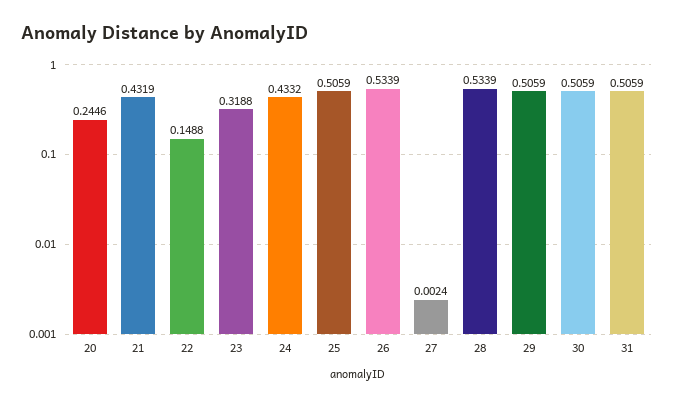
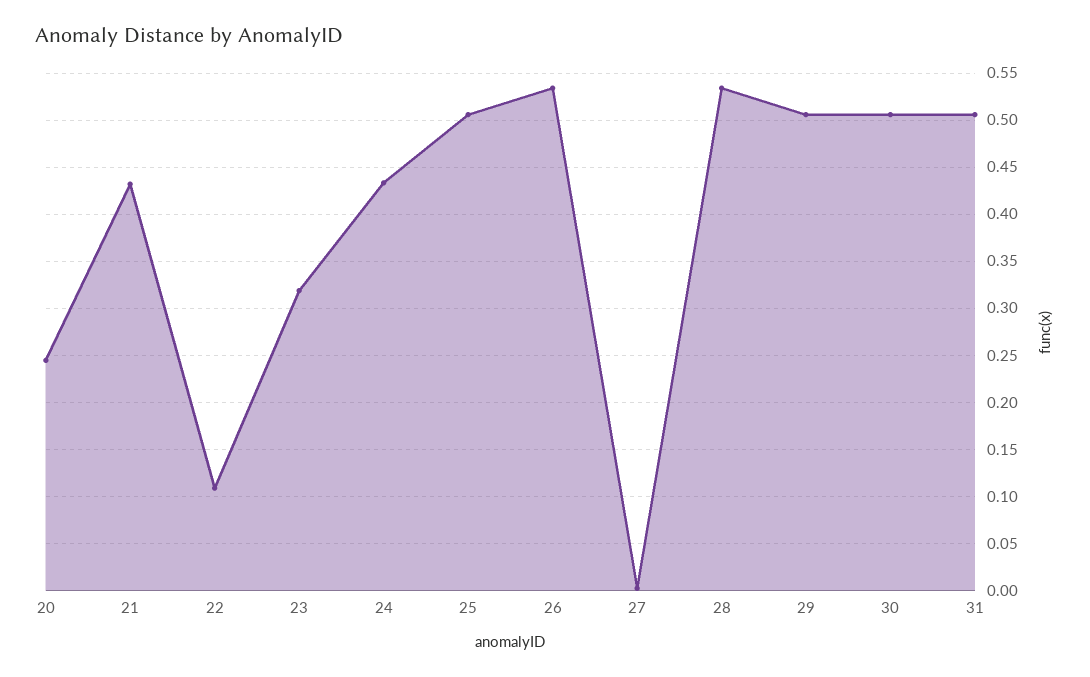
22: 0.1488 -> 0.11

